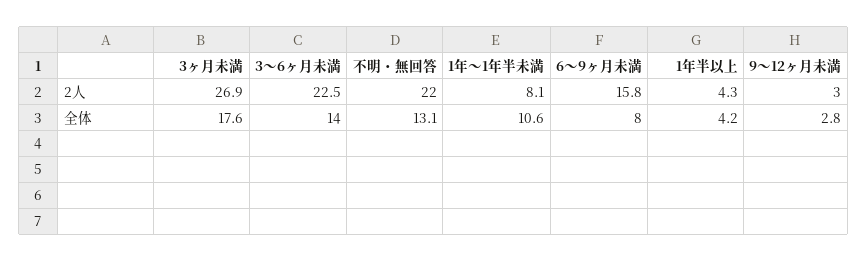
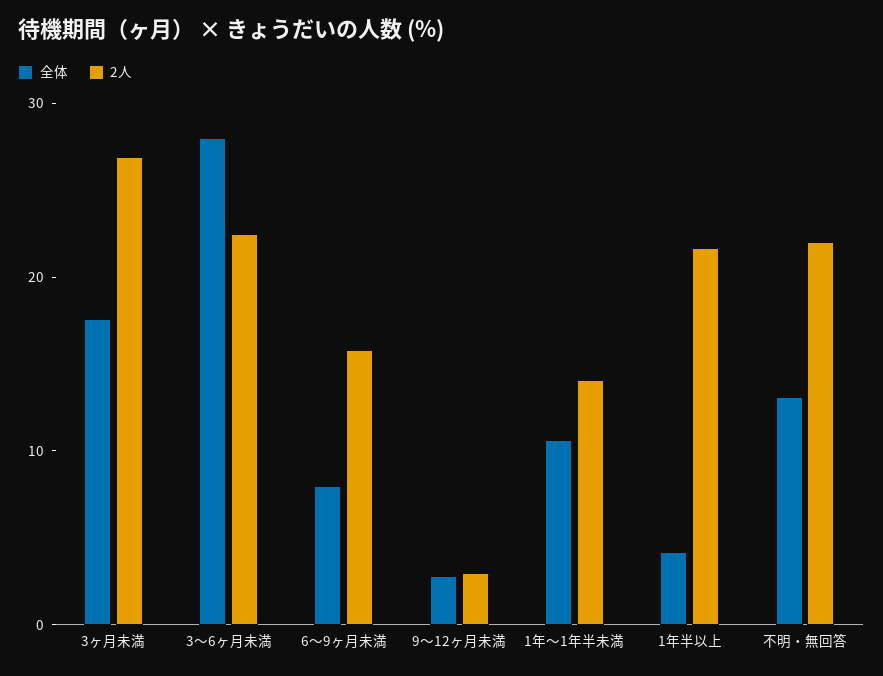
2人, 1年～1年半未満: 8.1 -> 14
2人, 1年半以上: 4.3 -> 22
全体, 3～6ヶ月未満: 14 -> 28

